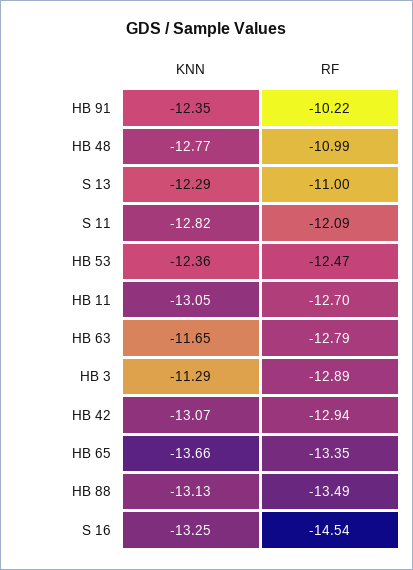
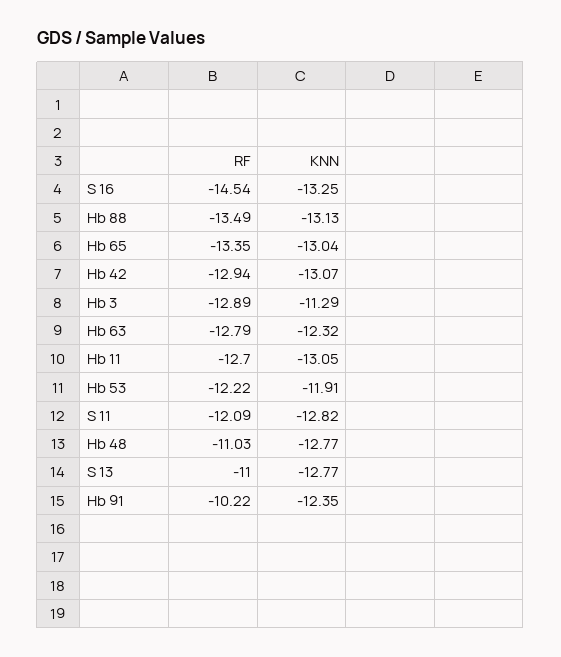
RF, HB 48: -10.99 -> -11.03
KNN, S 13: -12.29 -> -12.77
KNN, HB 53: -12.36 -> -11.91
RF, HB 53: -12.47 -> -12.22
KNN, HB 63: -11.65 -> -12.32
KNN, HB 65: -13.66 -> -13.04

